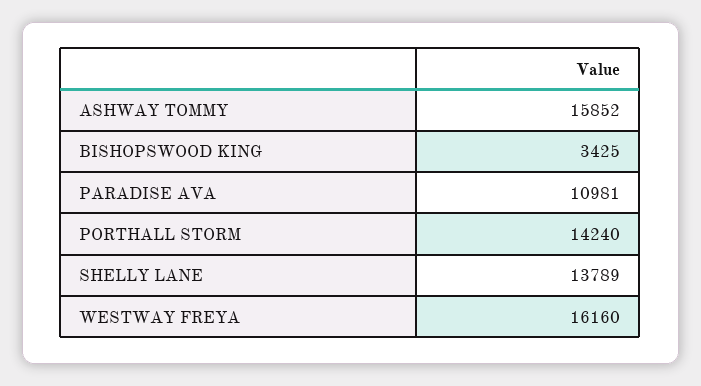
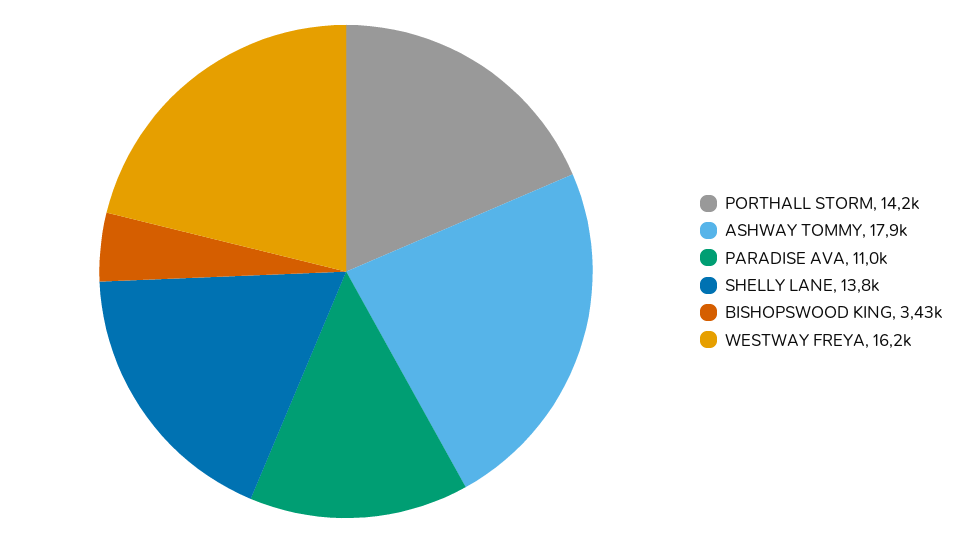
ASHWAY TOMMY: 15852 -> 17900

